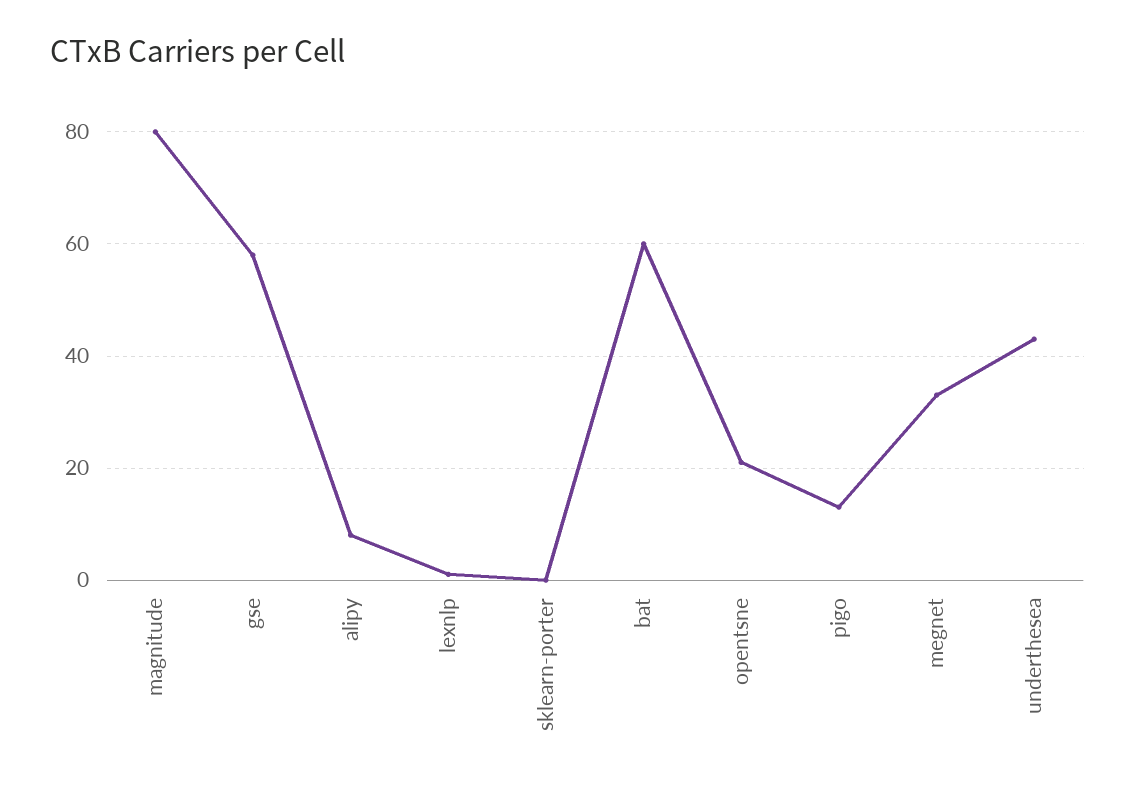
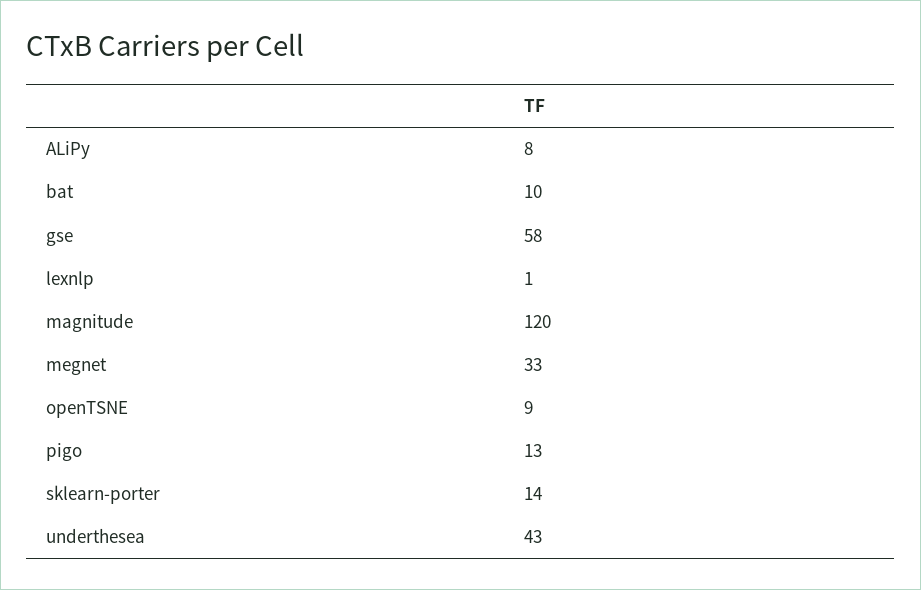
magnitude: 80 -> 120
sklearn-porter: 0 -> 14
bat: 60 -> 10
opentsne: 20 -> 9

